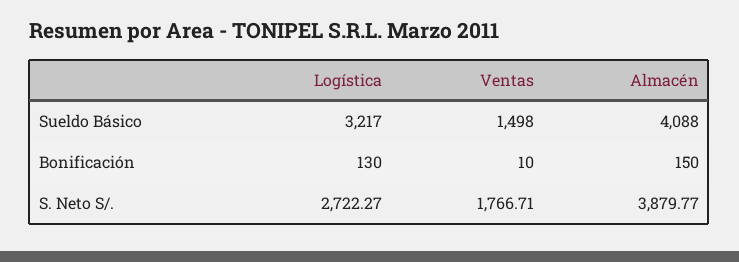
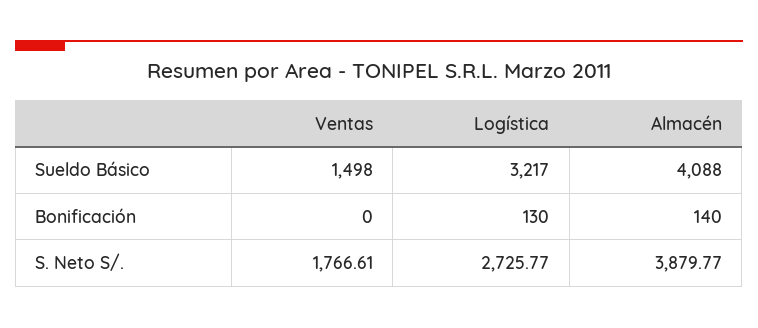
Ventas, Bonificación: 10 -> 0
Almacén, Bonificación: 150 -> 140
Logística, S. Neto S/.: 2722.27 -> 2725.77
Ventas, S. Neto S/.: 1766.71 -> 1766.61

